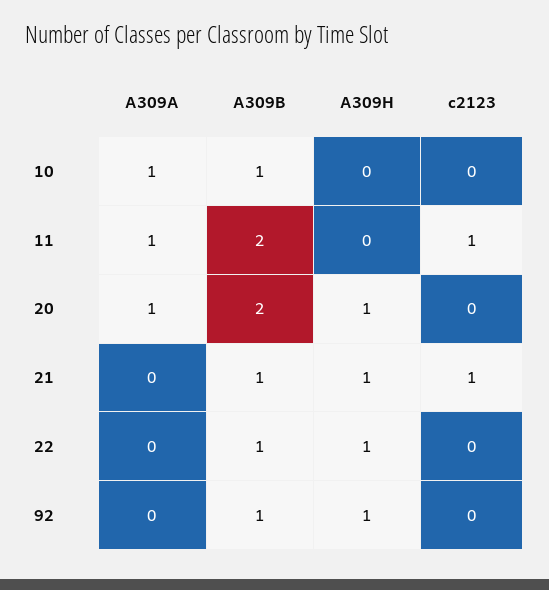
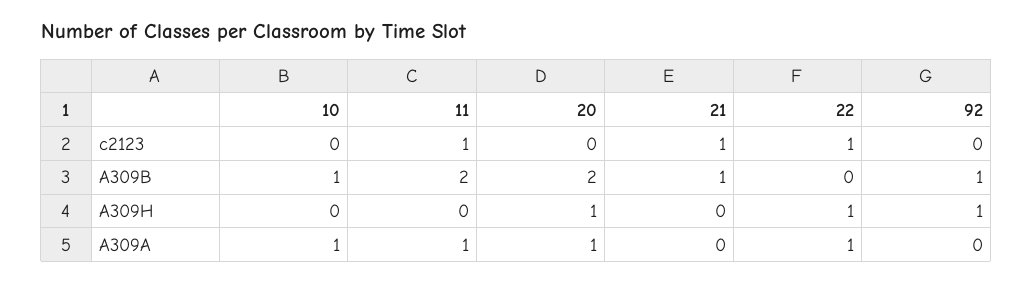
A309H, 21: 1 -> 0
A309A, 22: 0 -> 1
A309B, 22: 1 -> 0
c2123, 22: 0 -> 1

